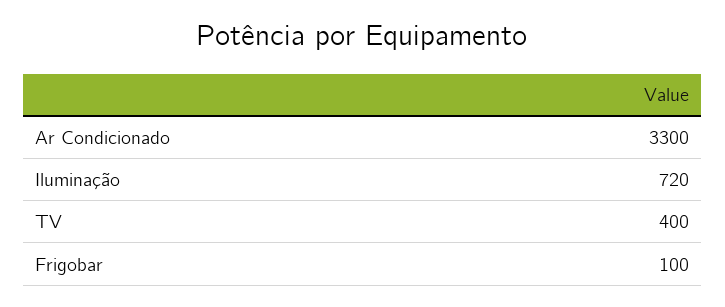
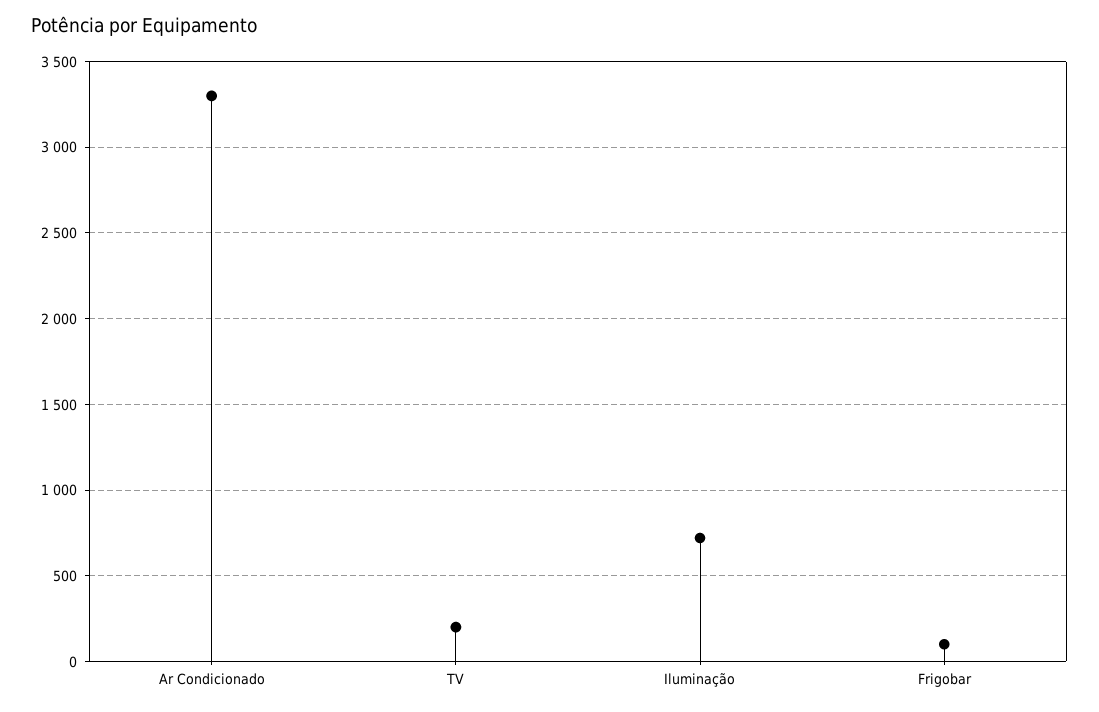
TV: 400 -> 200

